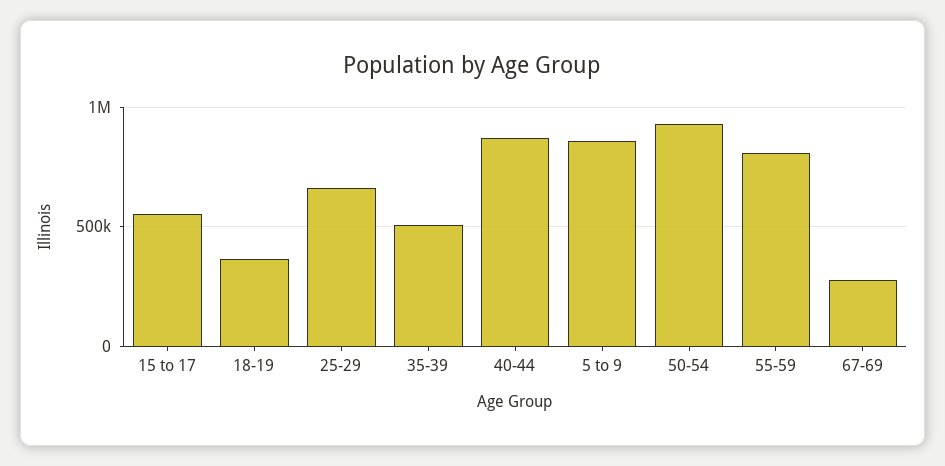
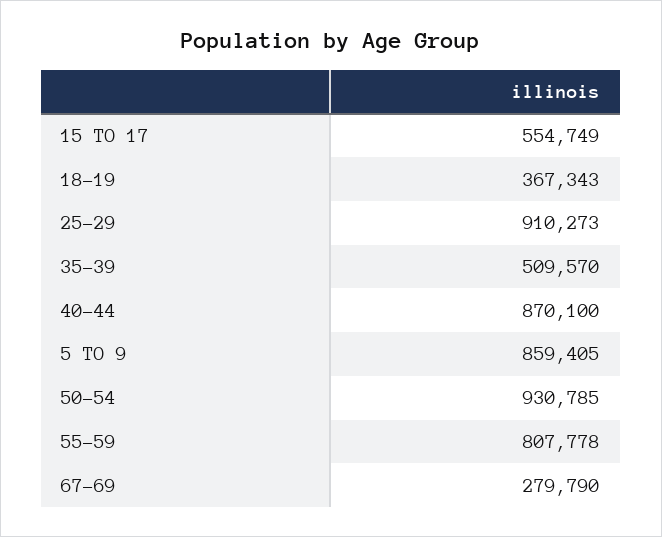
25-29: 650000 -> 910273

